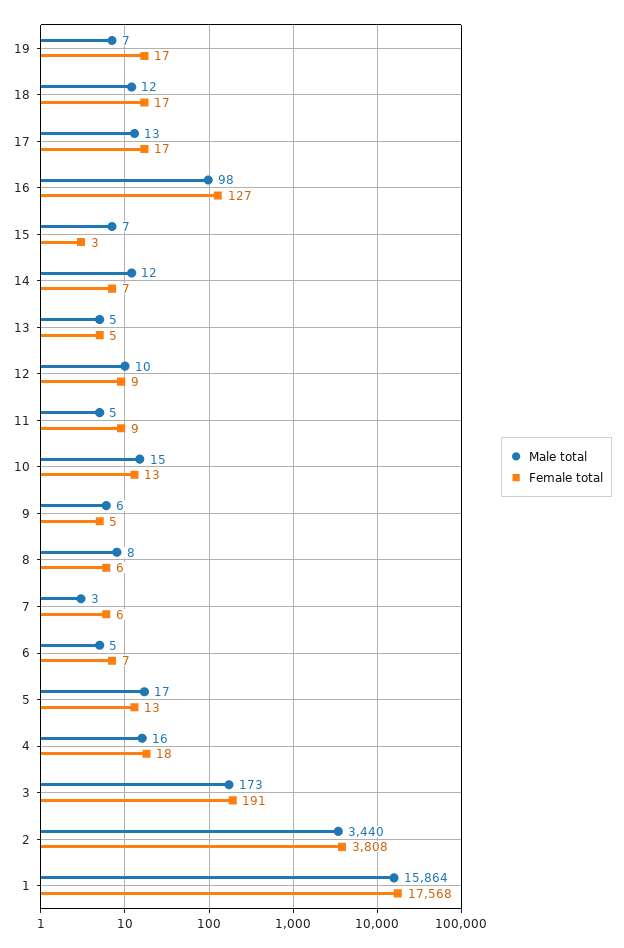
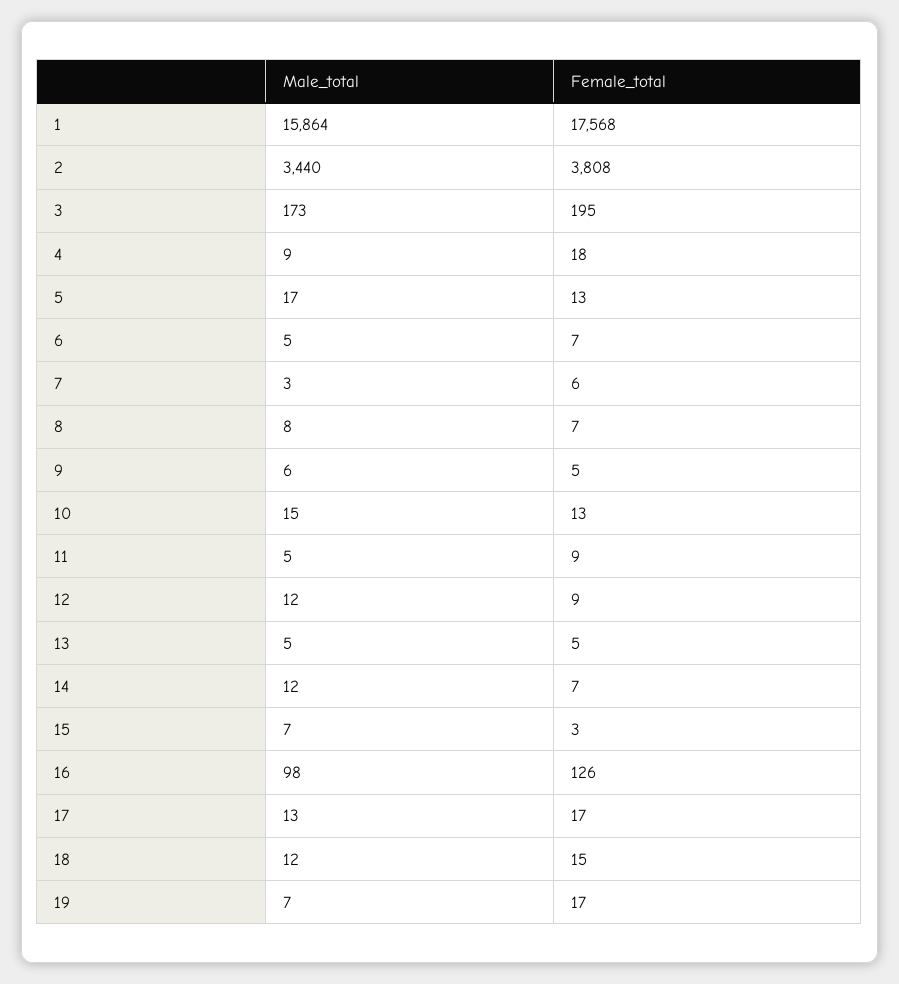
Female total, 18: 17 -> 15
Female total, 16: 127 -> 126
Male total, 12: 10 -> 12
Female total, 8: 6 -> 7
Male total, 4: 16 -> 9
Female total, 3: 191 -> 195

